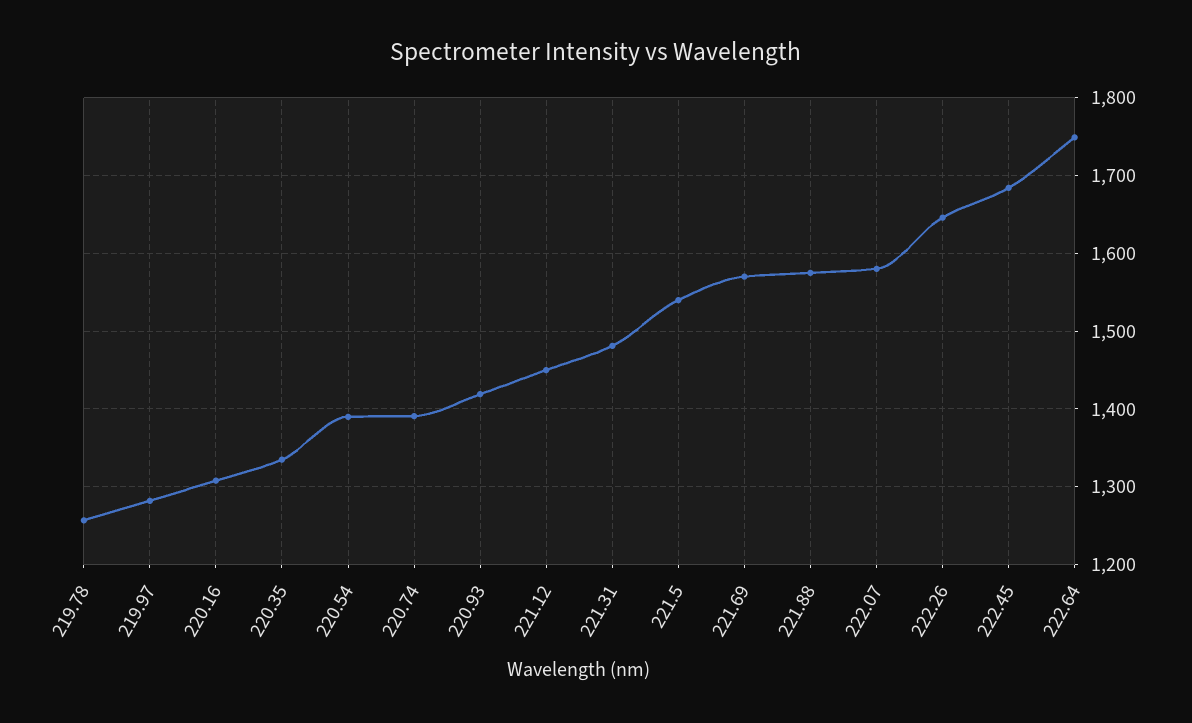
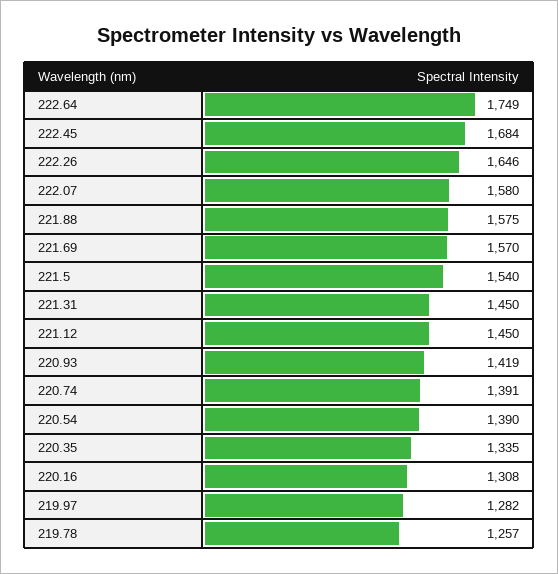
221.31: 1480 -> 1450

